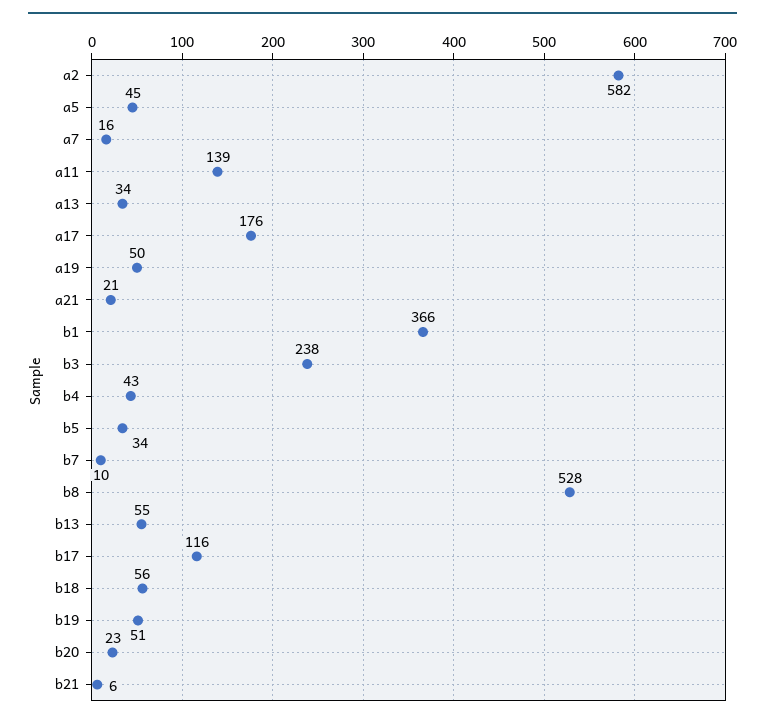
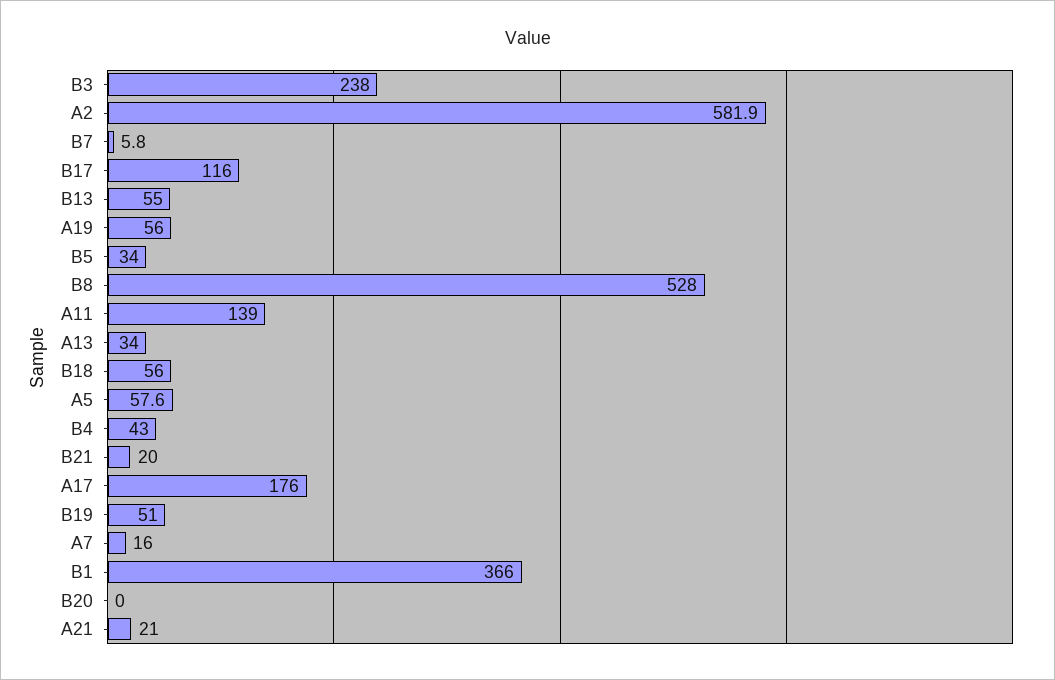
a5: 45 -> 57.6
a19: 50 -> 56
b7: 10 -> 5.8
b20: 23 -> 0
b21: 6 -> 20

